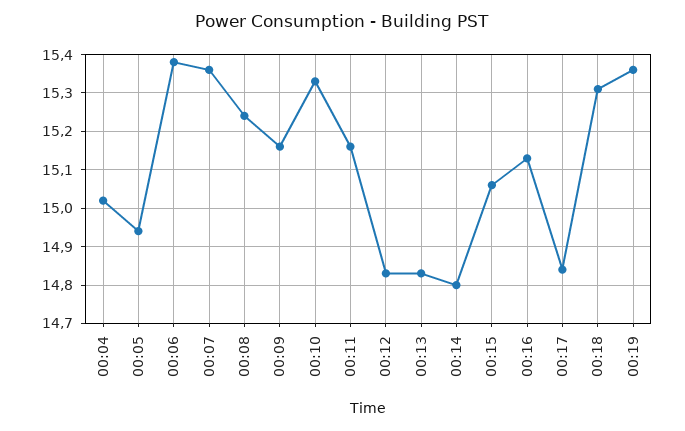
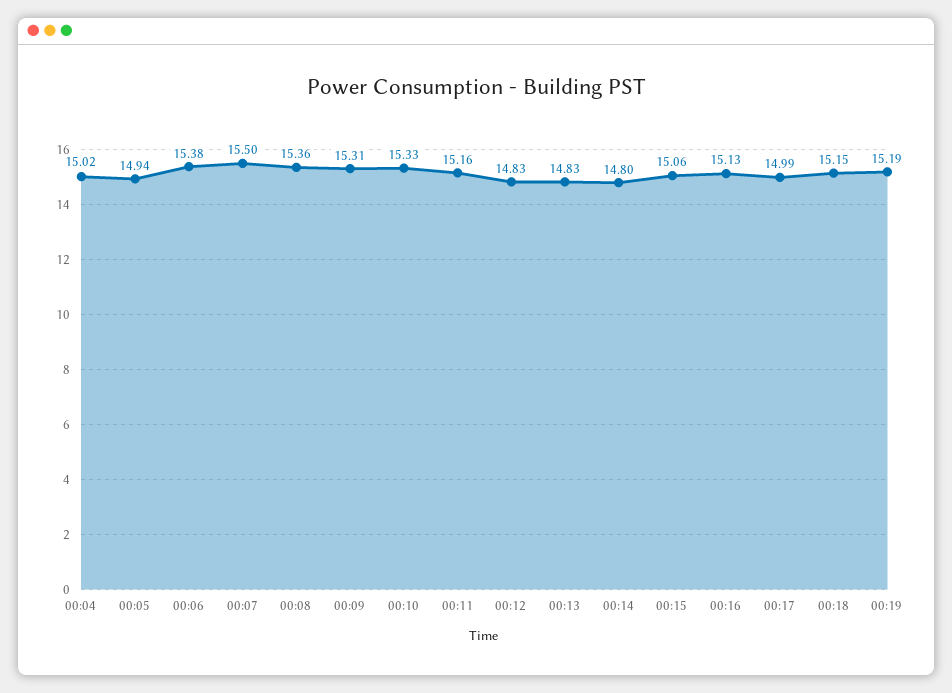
00:07: 15.35 -> 15.5
00:08: 15.25 -> 15.36
00:09: 15.15 -> 15.31
00:17: 14.85 -> 14.99
00:18: 15.3 -> 15.15
00:19: 15.35 -> 15.19

